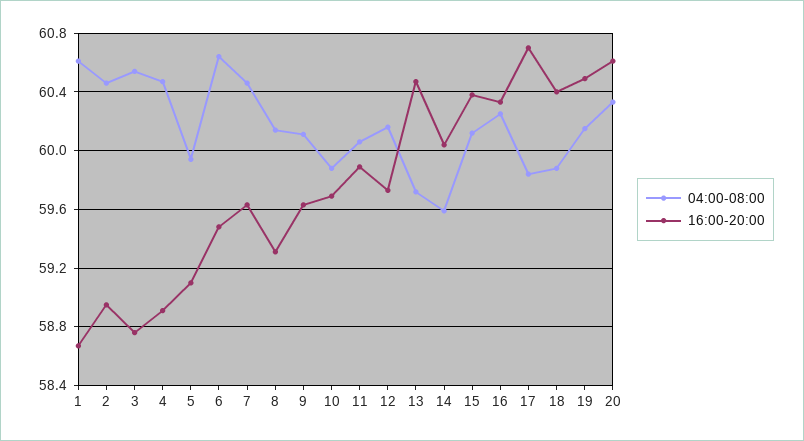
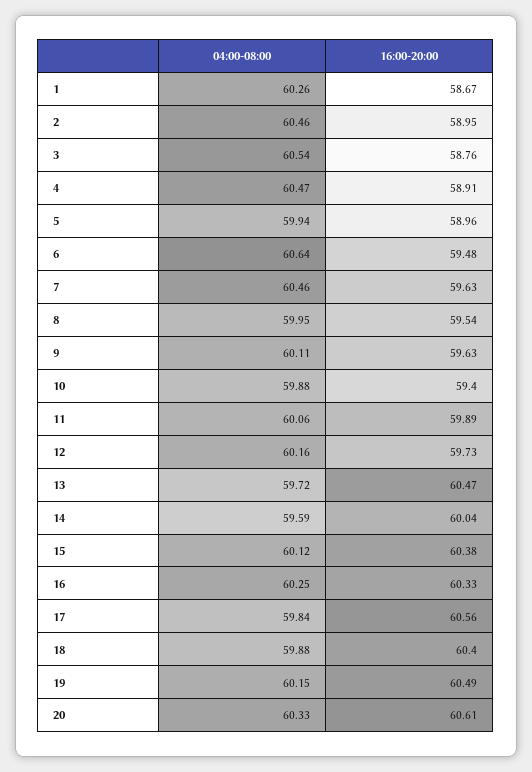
04:00-08:00, 1: 60.6 -> 60.26
16:00-20:00, 5: 59.1 -> 58.96
04:00-08:00, 8: 60.15 -> 59.95
16:00-20:00, 8: 59.3 -> 59.54
16:00-20:00, 10: 59.7 -> 59.4
16:00-20:00, 17: 60.7 -> 60.56

